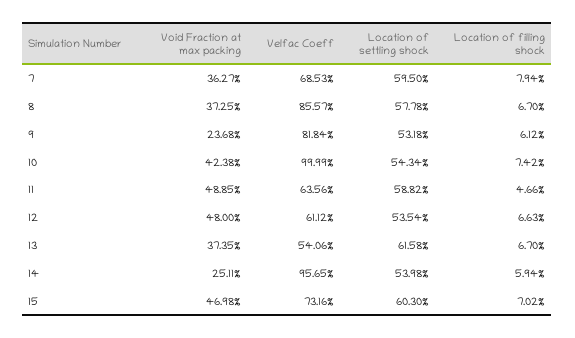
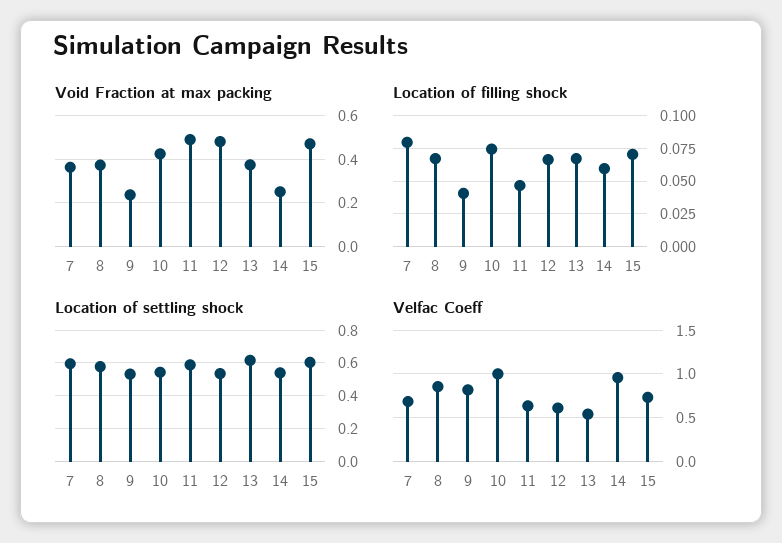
Location of filling shock, 9: 0.0612 -> 0.04

